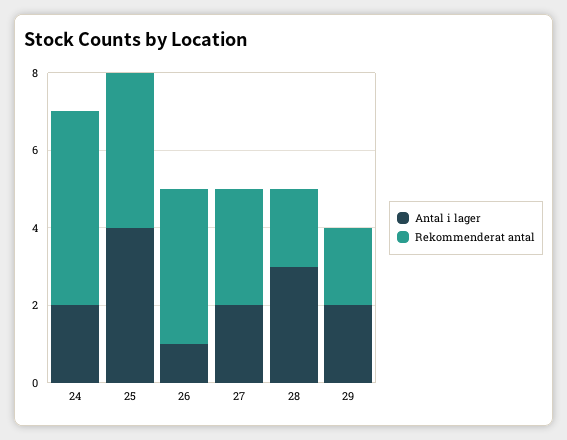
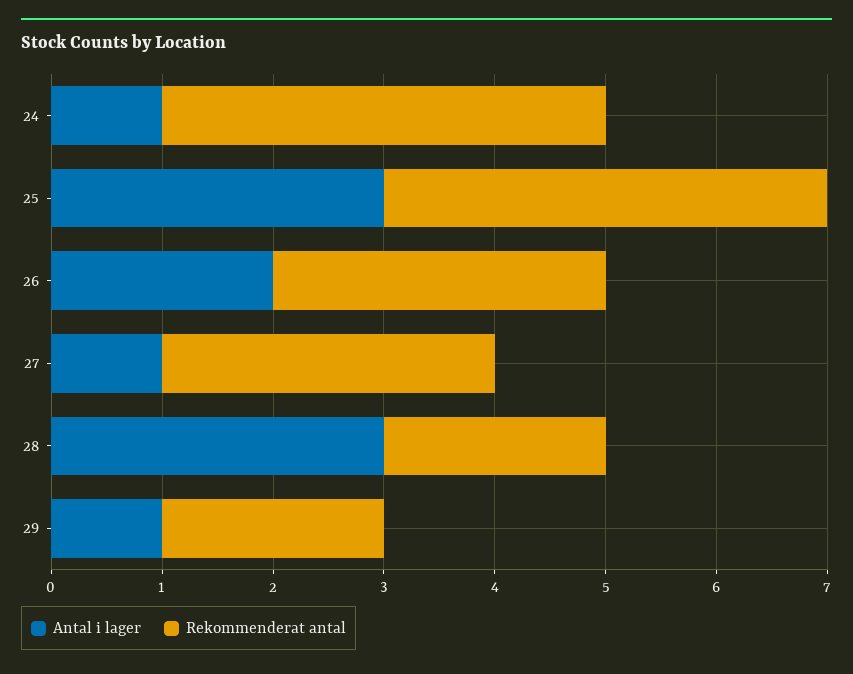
Antal i lager, 24: 2 -> 1
Rekommenderat antal, 24: 5 -> 4
Antal i lager, 25: 4 -> 3
Antal i lager, 26: 1 -> 2
Rekommenderat antal, 26: 4 -> 3
Antal i lager, 27: 2 -> 1
Antal i lager, 29: 2 -> 1

